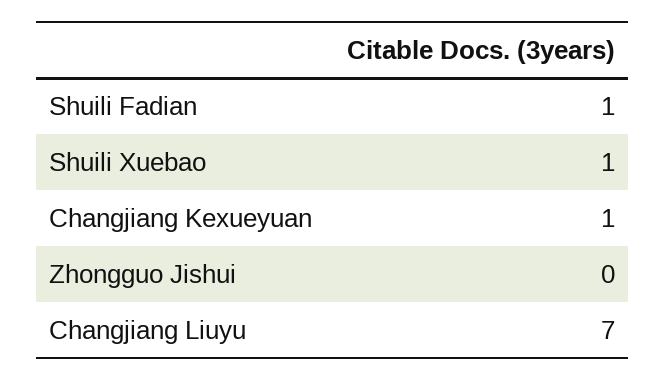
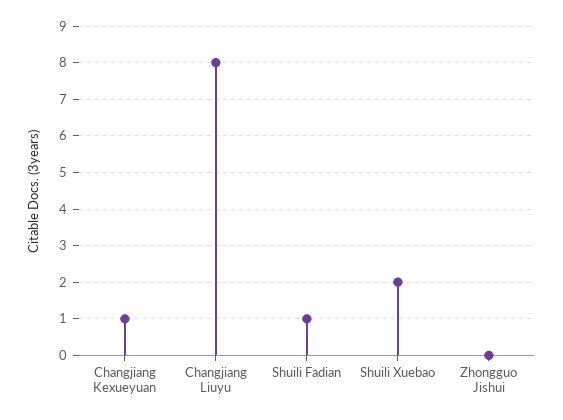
Shuili Xuebao: 1 -> 2
Changjiang Liuyu: 7 -> 8

